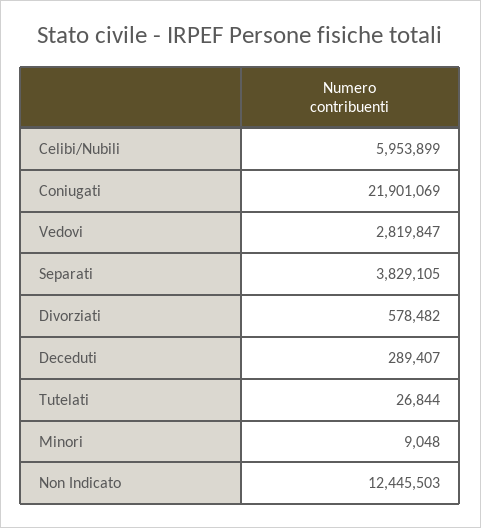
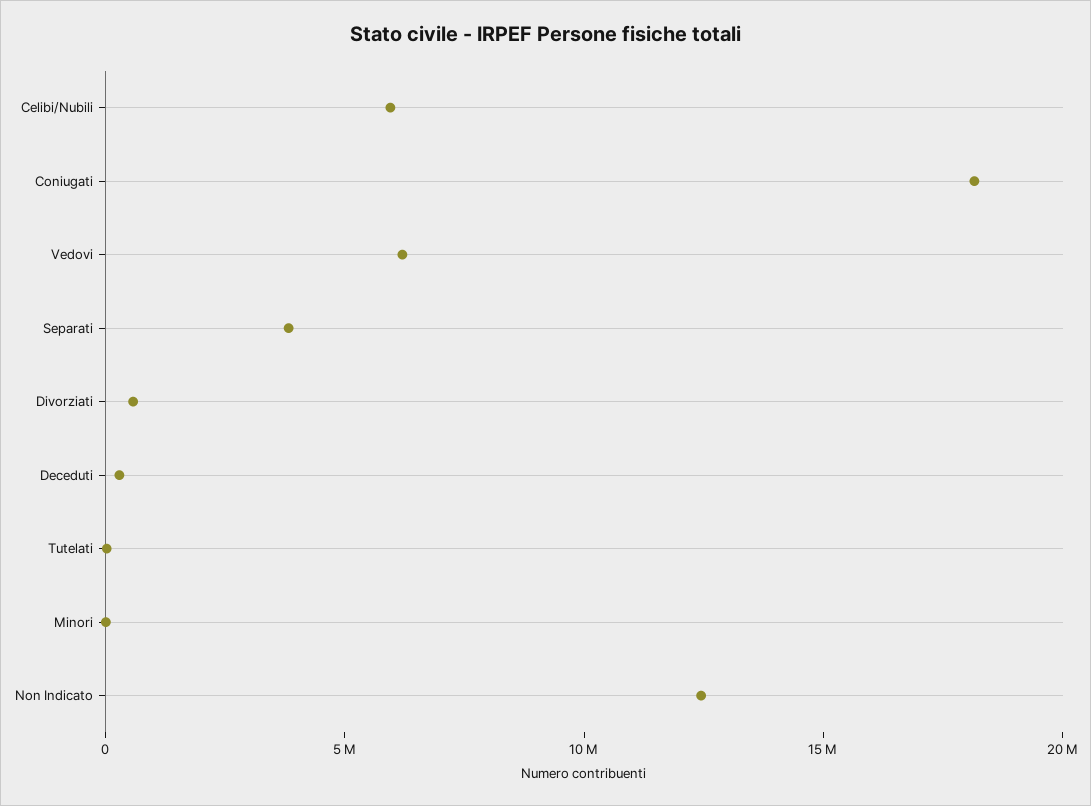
Coniugati: 21901069 -> 18000000
Vedovi: 2819847 -> 6000000

